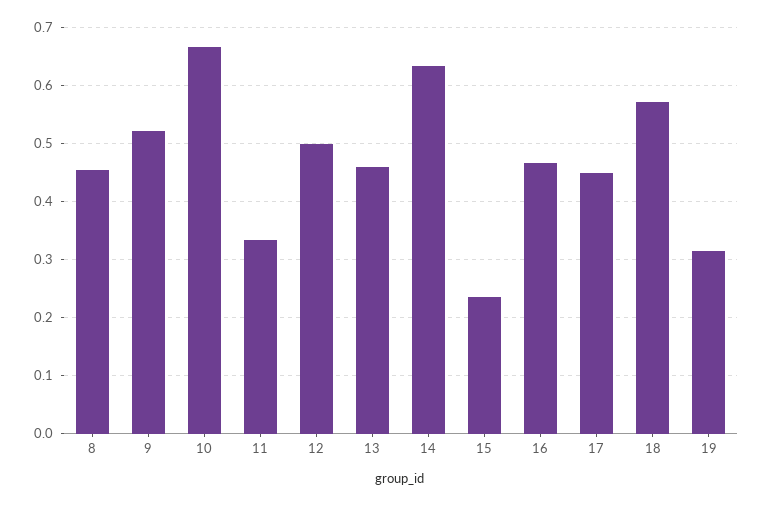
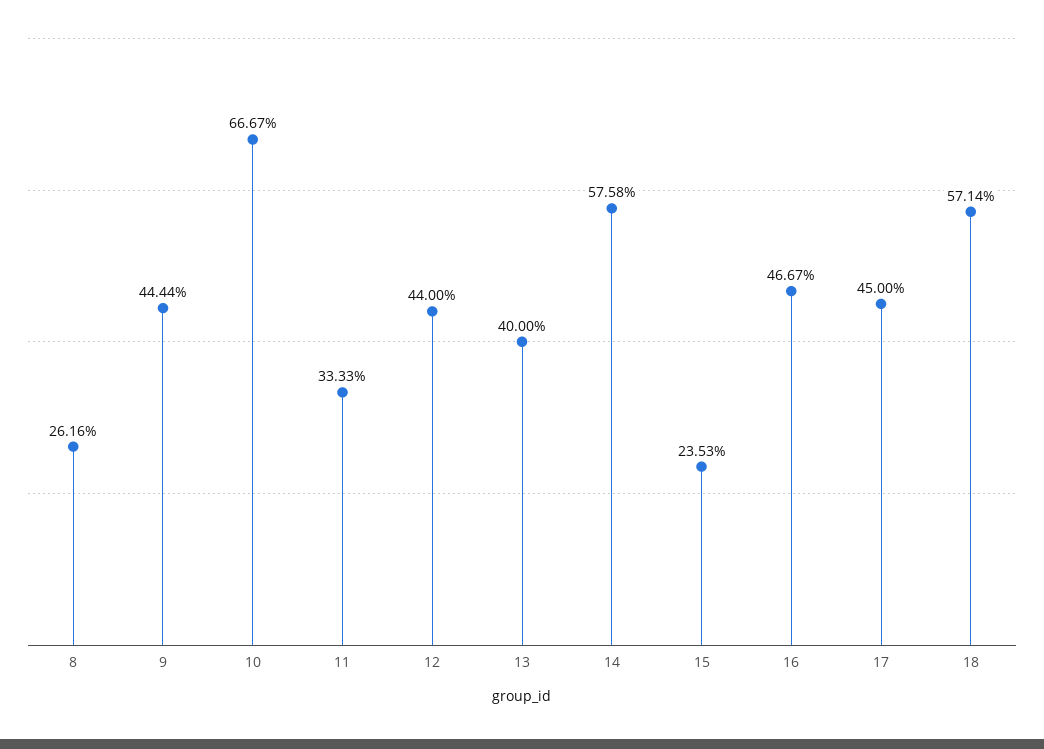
8: 0.46 -> 0.2616
9: 0.52 -> 0.4444
12: 0.5 -> 0.44
13: 0.46 -> 0.4
14: 0.64 -> 0.5758
19: 0.32 -> none

